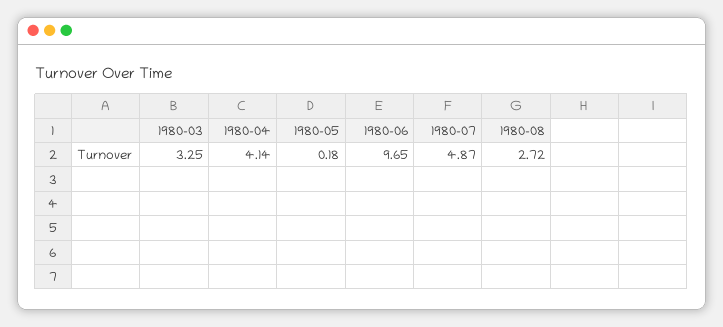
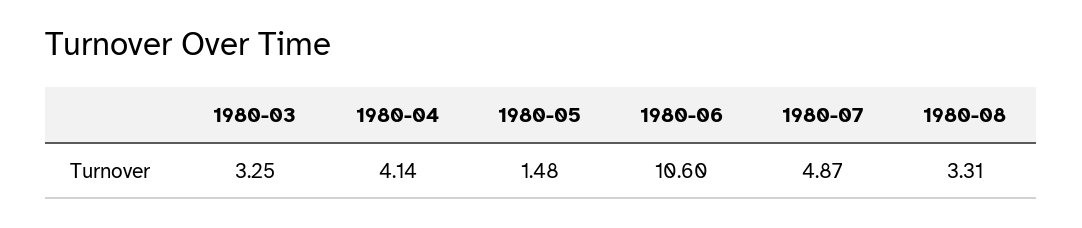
1980-05: 0.18 -> 1.48
1980-06: 9.65 -> 10.6
1980-08: 2.72 -> 3.31

